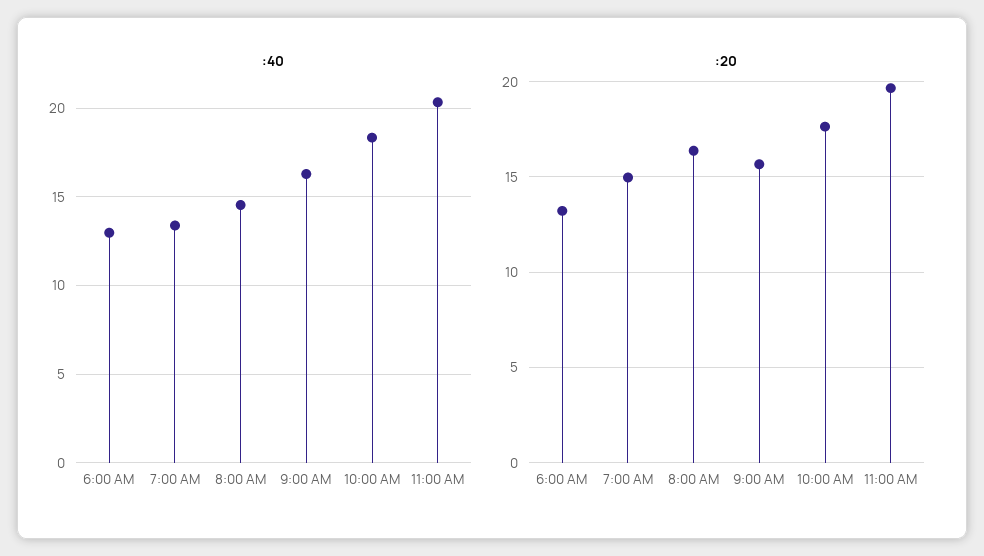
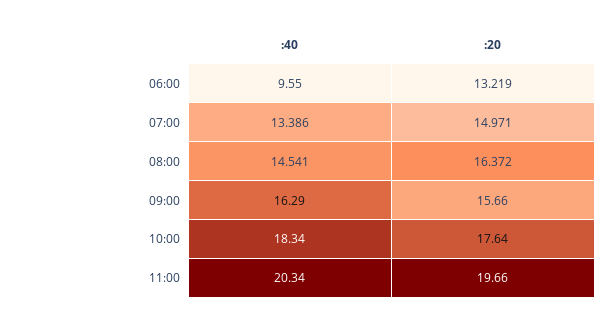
:40, 6:00 AM: 13 -> 9.55

